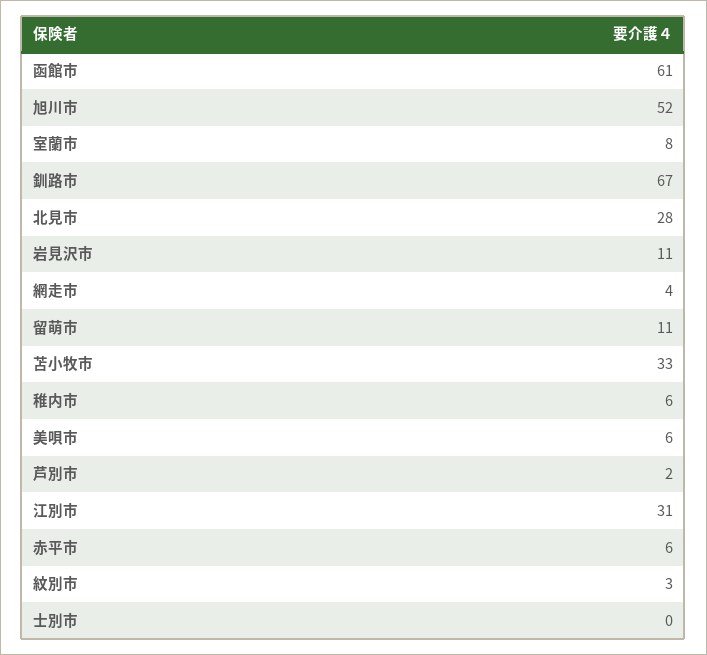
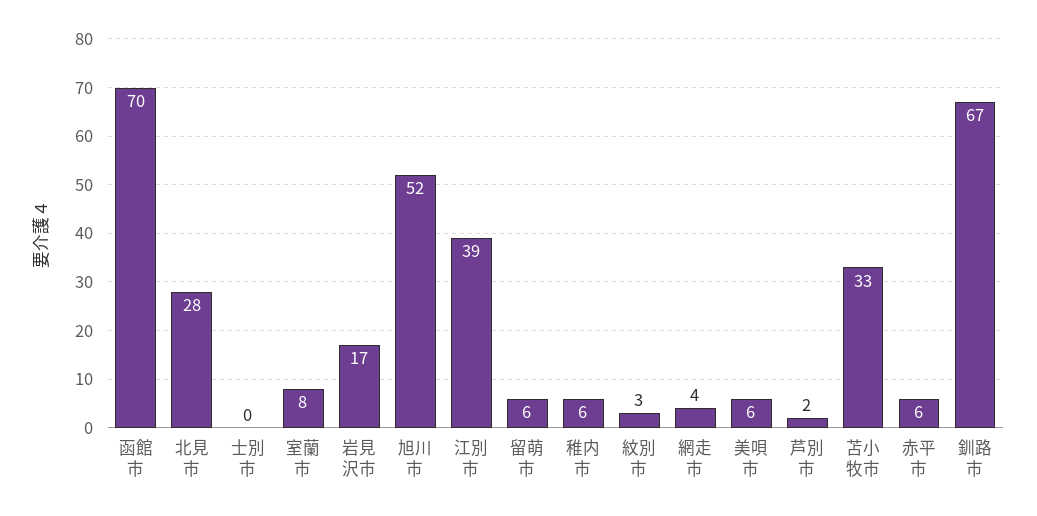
函館市: 61 -> 70
岩見沢市: 11 -> 17
留萌市: 11 -> 6
江別市: 31 -> 39

